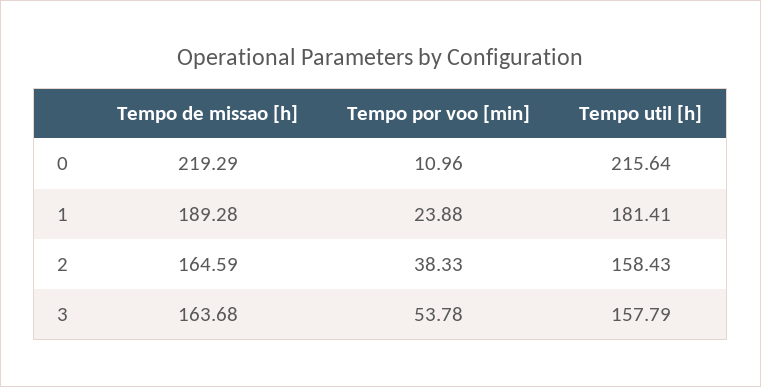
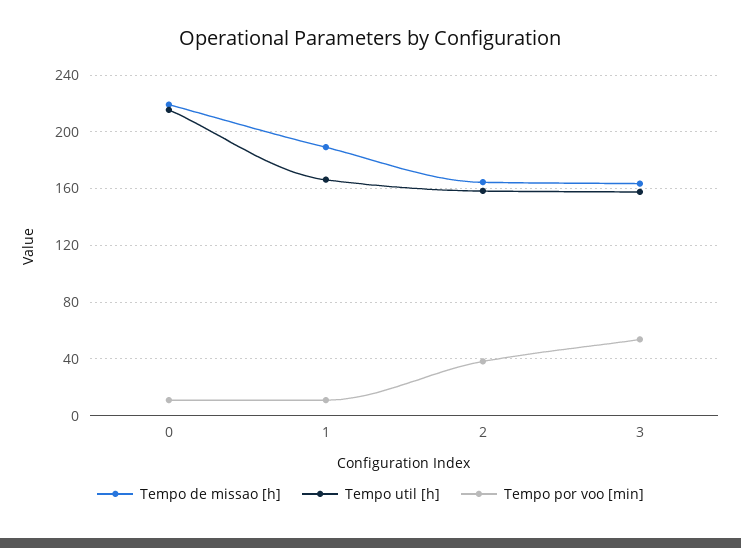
Tempo por voo [min], 1: 23.88 -> 10
Tempo util [h], 1: 181.41 -> 165

